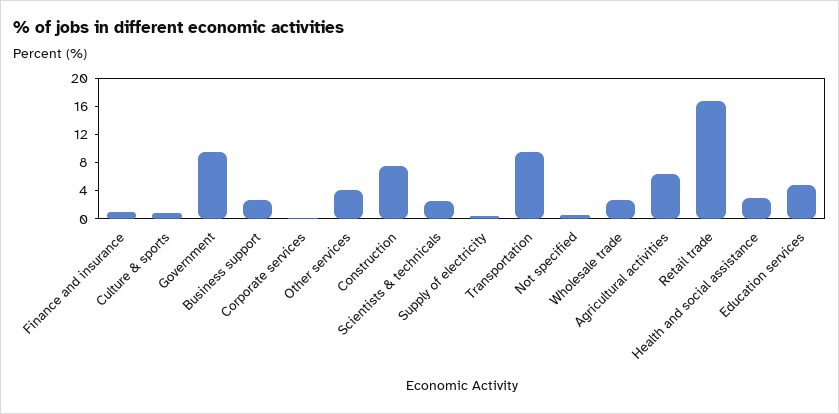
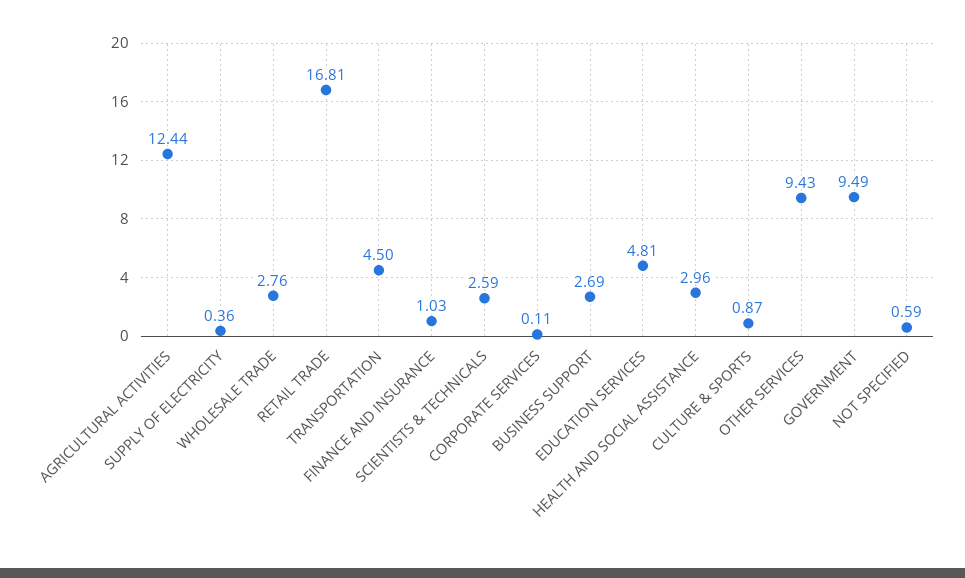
Other services: 4 -> 9.43
Construction: 8 -> none
Transportation: 10 -> 4.5
Agricultural activities: 6 -> 12.44

